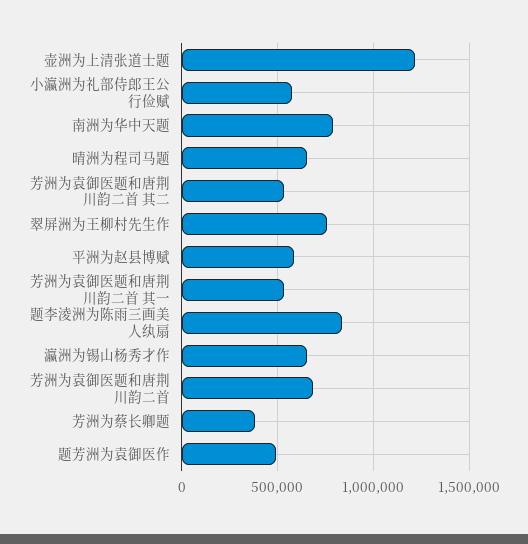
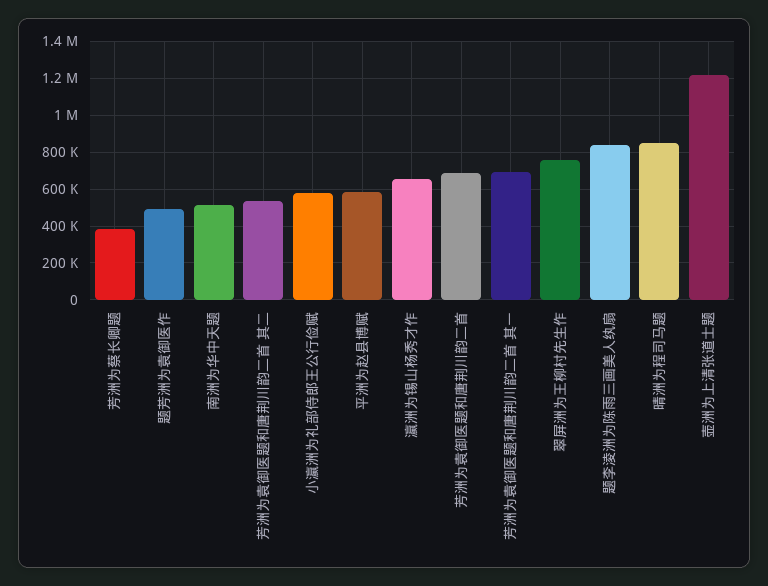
南洲为华中天题: 800000 -> 500000
晴洲为程司马题: 650000 -> 850000
芳洲为袁御医题和唐荆川韵二首 其一: 550000 -> 700000

